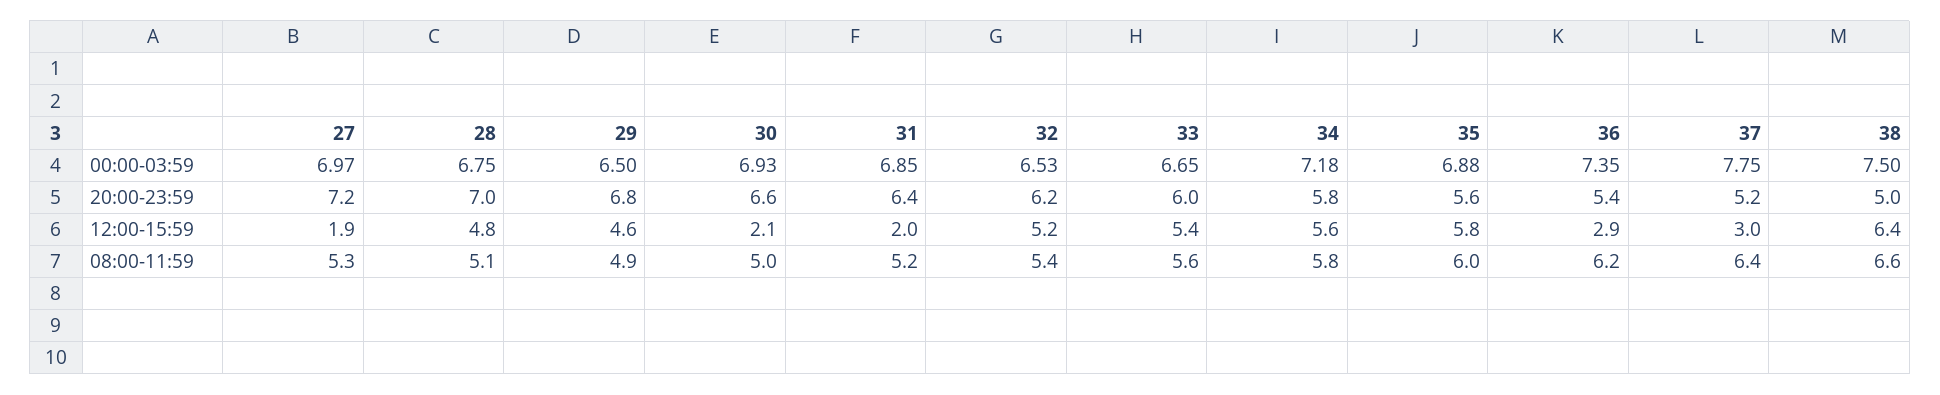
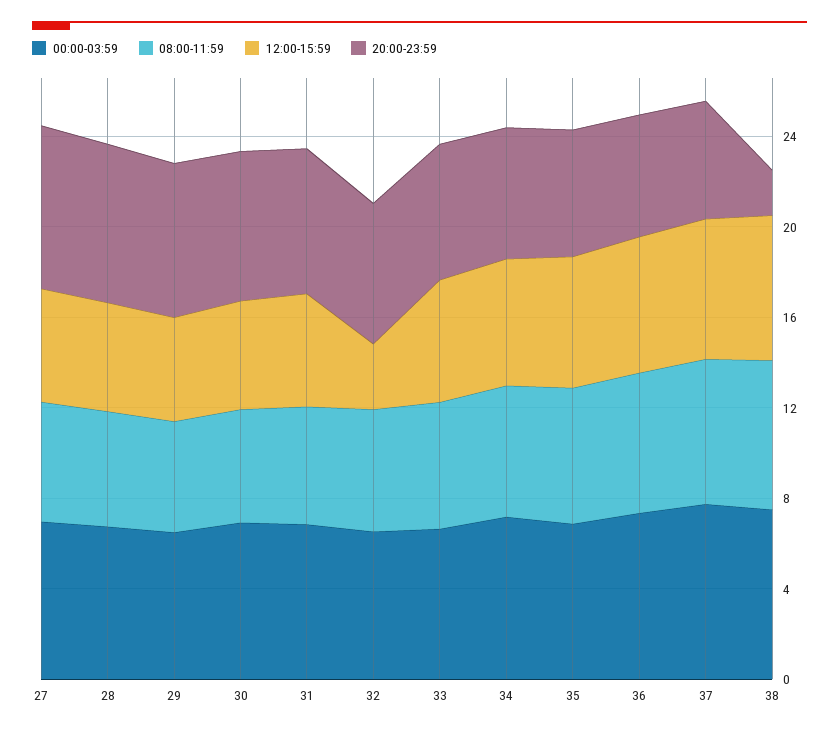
20:00-23:59, 38: 5 -> 2
12:00-15:59, 27: 1.9 -> 5
12:00-15:59, 30: 2.1 -> 5
12:00-15:59, 31: 2 -> 5
12:00-15:59, 32: 5.2 -> 3
12:00-15:59, 36: 2.9 -> 6
12:00-15:59, 37: 3 -> 6

